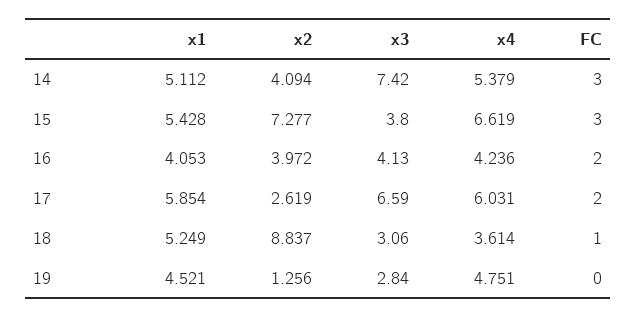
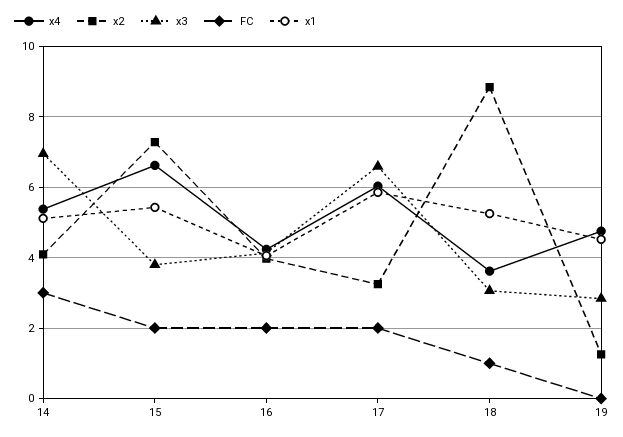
x3, 14: 7.42 -> 7
FC, 15: 3 -> 2
x2, 17: 2.619 -> 3.2

